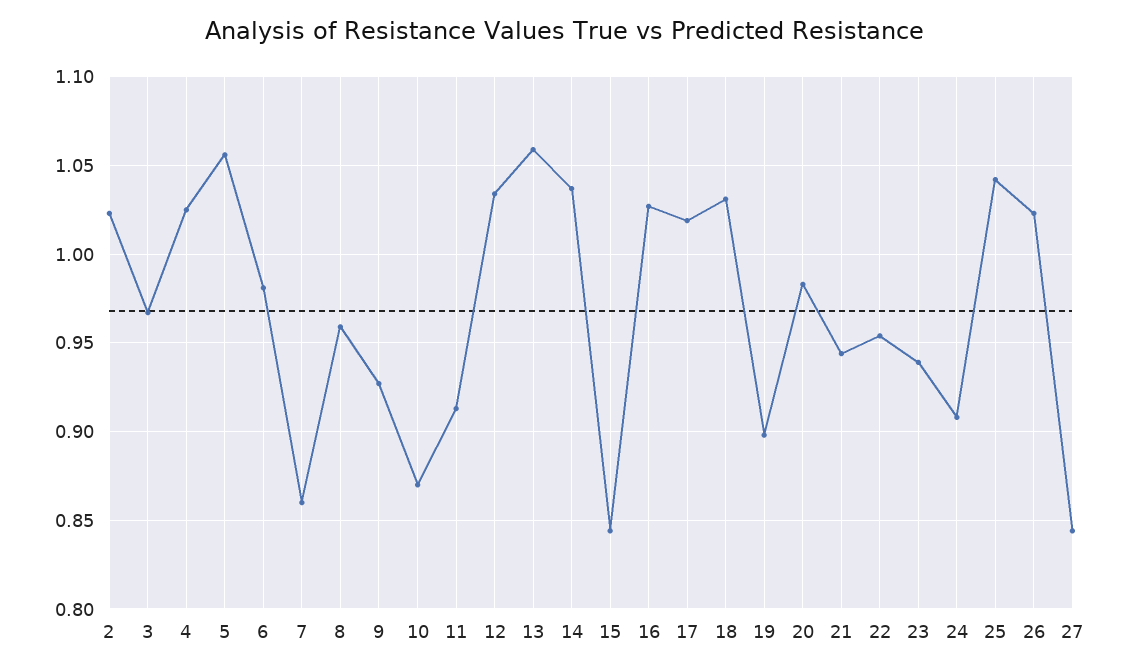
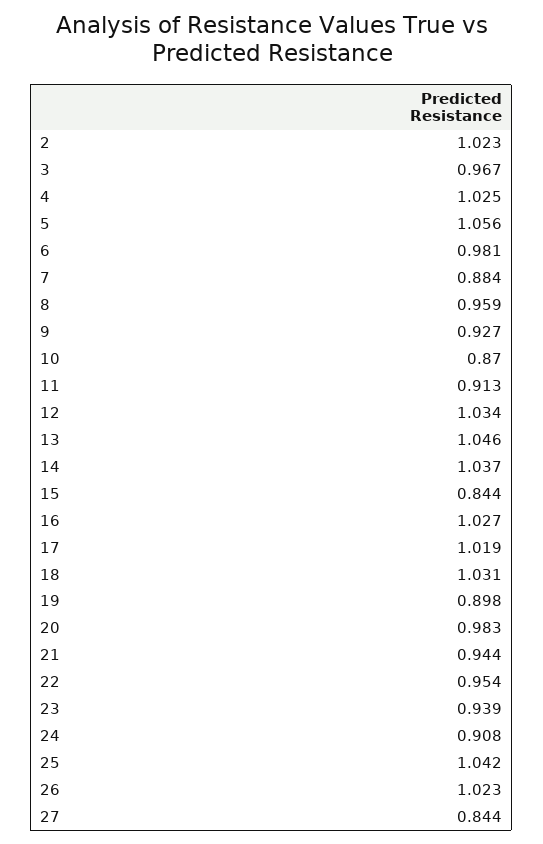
7: 0.86 -> 0.884
13: 1.06 -> 1.046

